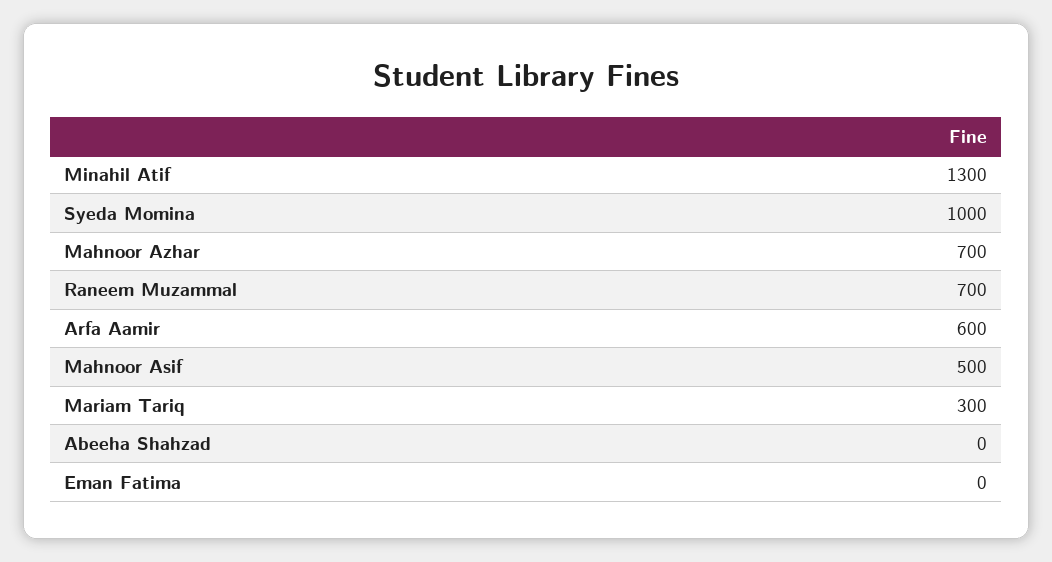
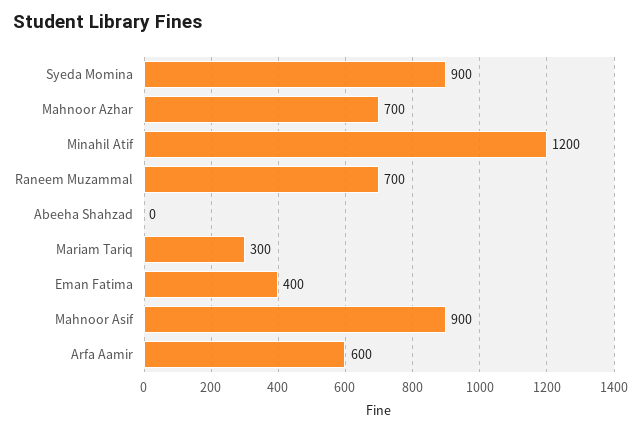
Minahil Atif: 1300 -> 1200
Syeda Momina: 1000 -> 900
Mahnoor Asif: 500 -> 900
Eman Fatima: 0 -> 400

